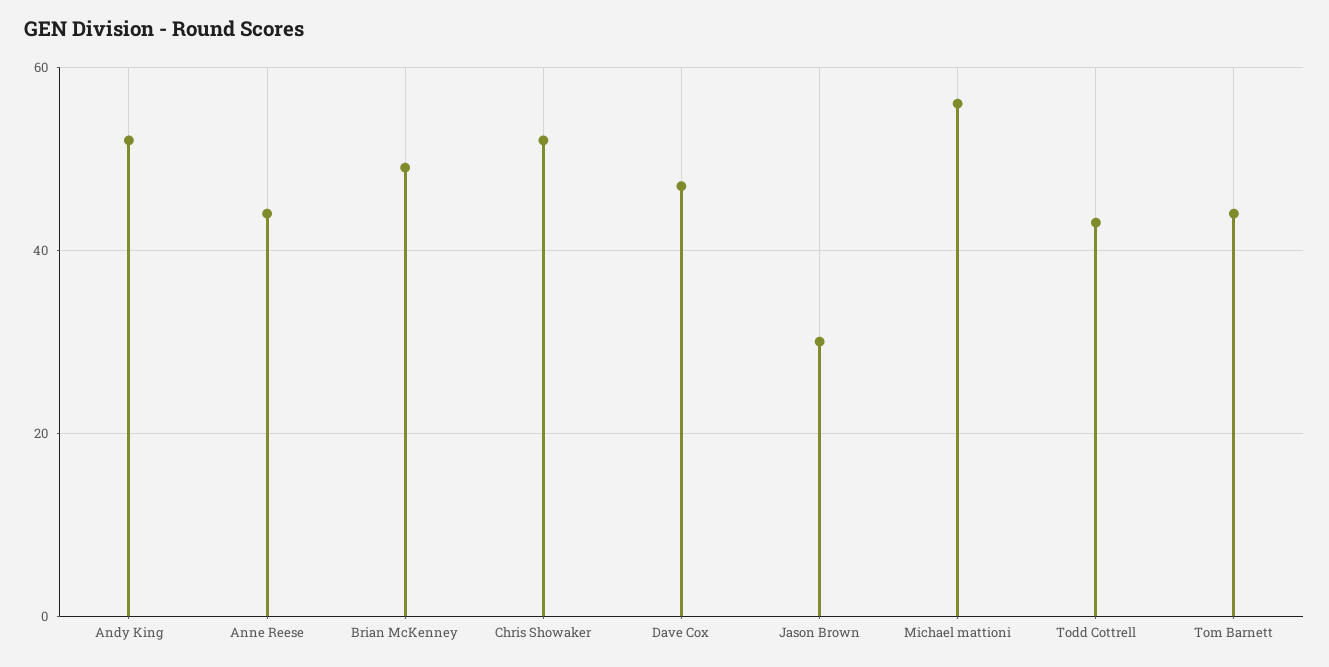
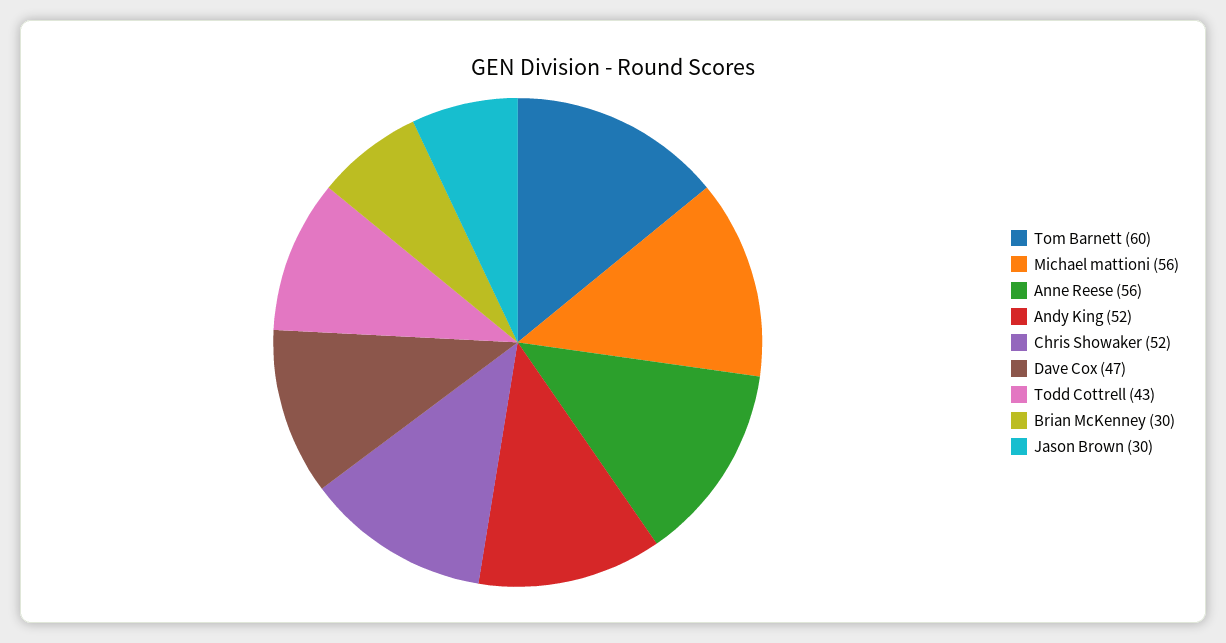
Anne Reese: 45 -> 56
Brian McKenney: 50 -> 30
Tom Barnett: 45 -> 60

